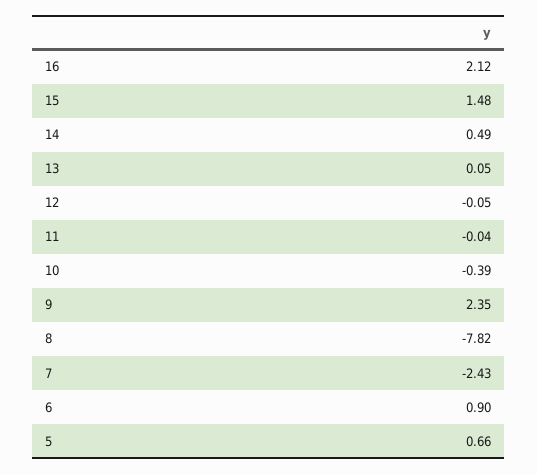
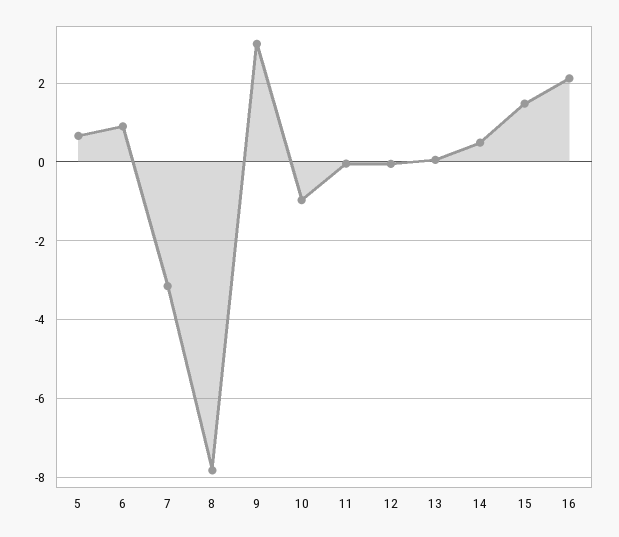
10: -0.39 -> -1
9: 2.35 -> 3
7: -2.43 -> -3.2

